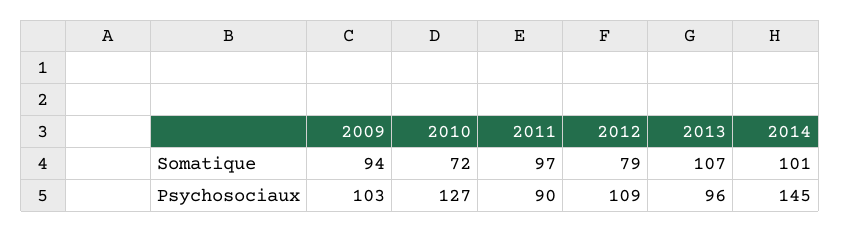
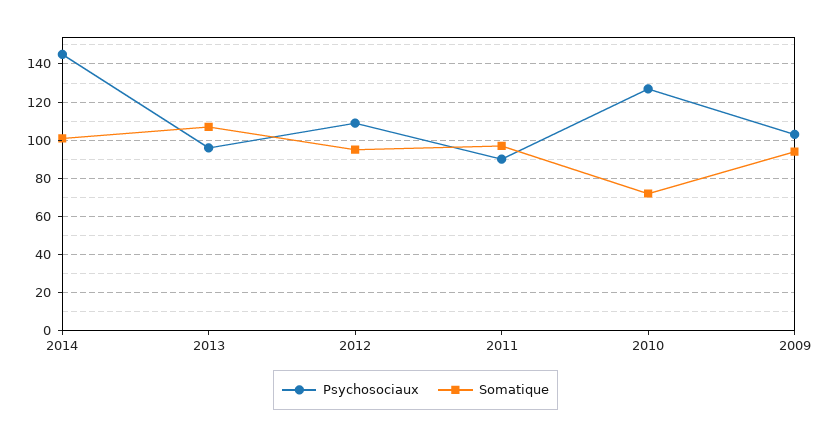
Somatique, 2012: 79 -> 95

